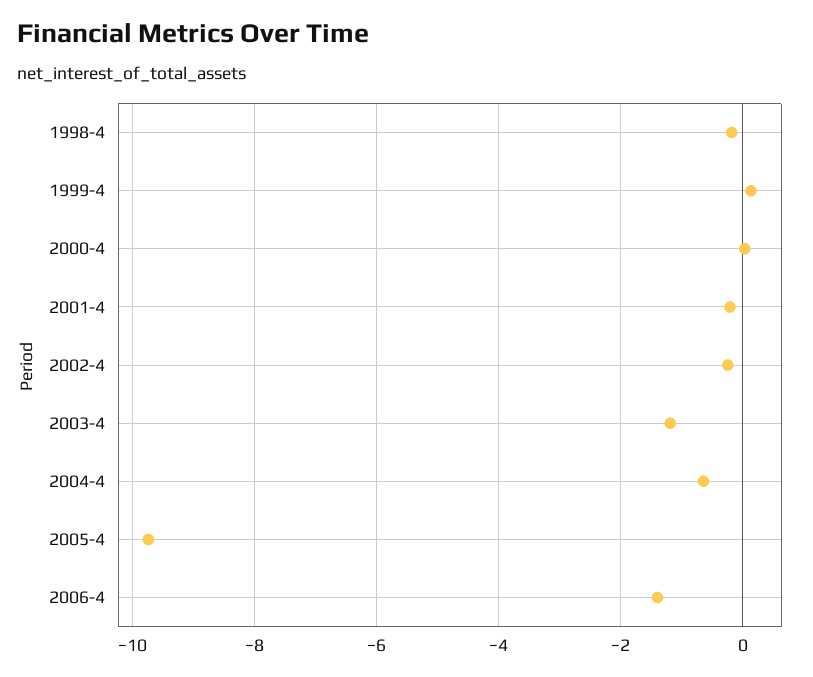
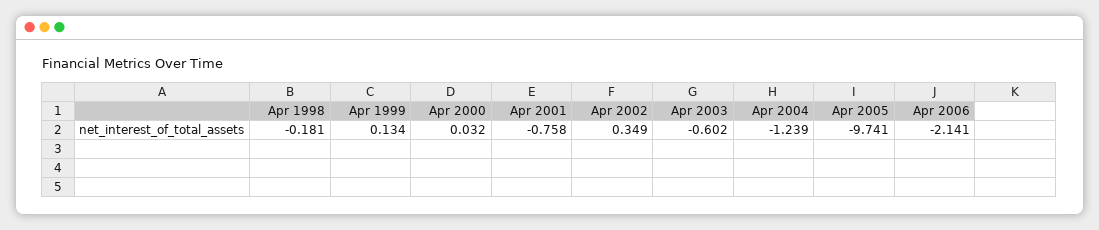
2001-4: -0.2 -> -0.758
2002-4: -0.2 -> 0.349
2003-4: -1.2 -> -0.602
2004-4: -0.6 -> -1.239
2006-4: -1.4 -> -2.141

